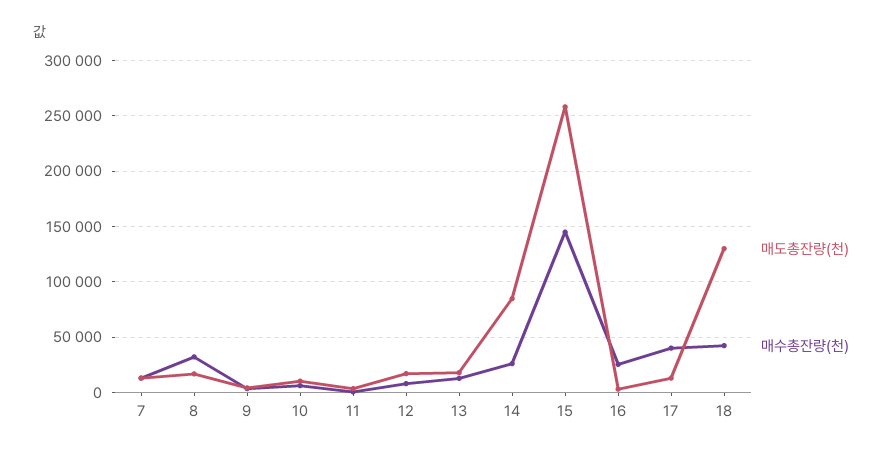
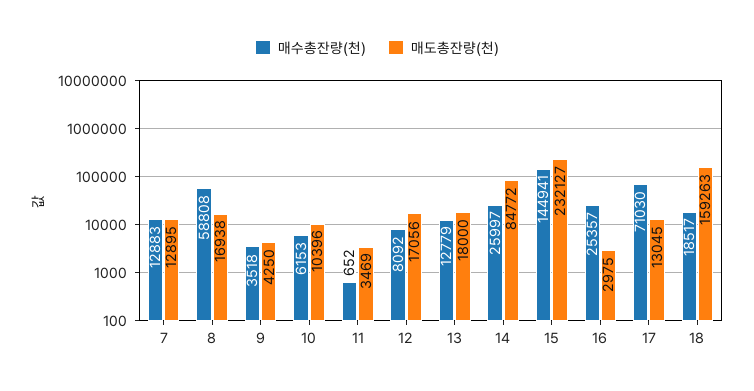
매수총잔량(천), 8: 30000 -> 58808
매도총잔량(천), 15: 260000 -> 232127
매수총잔량(천), 17: 40000 -> 71030
매도총잔량(천), 18: 130000 -> 159263
매수총잔량(천), 18: 40000 -> 18517

